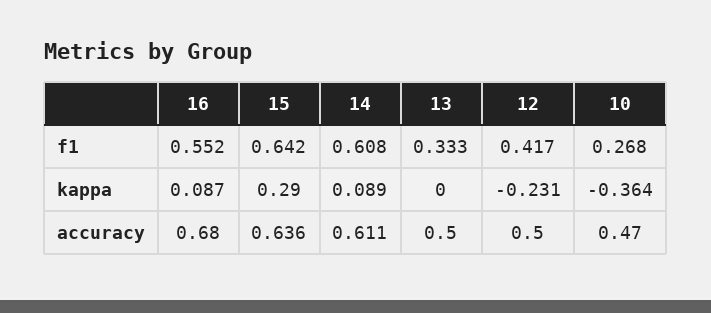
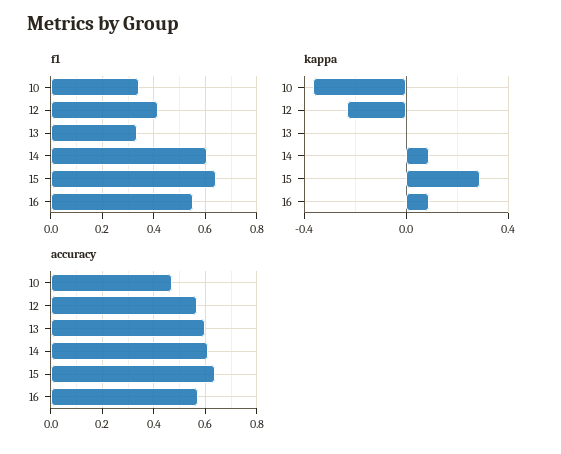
f1, 10: 0.268 -> 0.35
accuracy, 16: 0.68 -> 0.575
accuracy, 13: 0.5 -> 0.6
accuracy, 12: 0.5 -> 0.575

